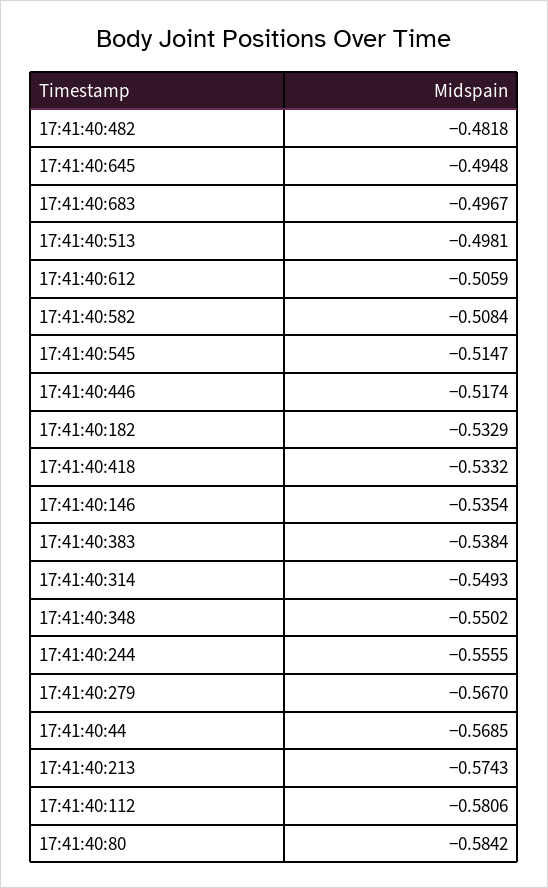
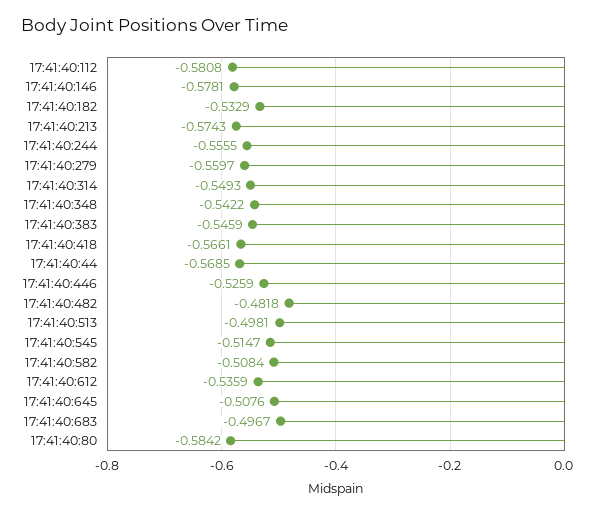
17:41:40:645: -0.4948 -> -0.5076
17:41:40:612: -0.5059 -> -0.5359
17:41:40:446: -0.5174 -> -0.5259
17:41:40:418: -0.5332 -> -0.5661
17:41:40:146: -0.5354 -> -0.5781
17:41:40:383: -0.5384 -> -0.5459
17:41:40:348: -0.5502 -> -0.5422
17:41:40:279: -0.567 -> -0.5597
17:41:40:112: -0.5806 -> -0.5808

